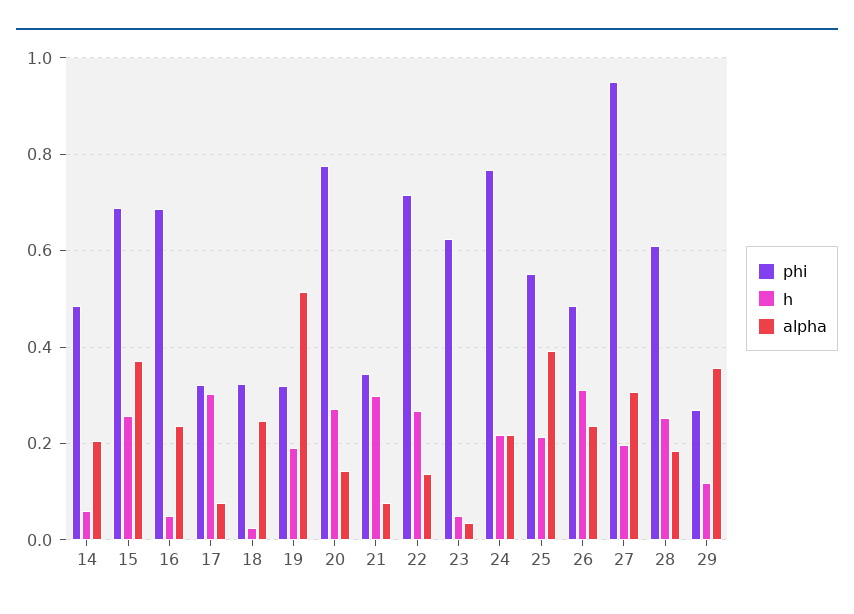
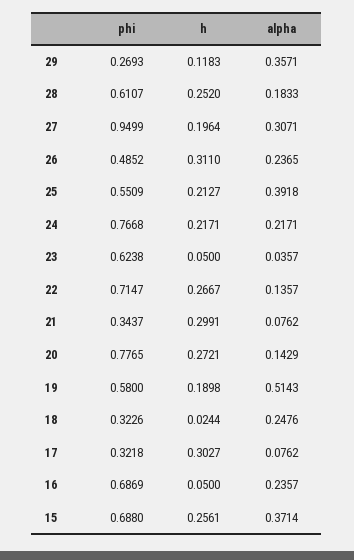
phi, 14: 0.48 -> none
h, 14: 0.06 -> none
alpha, 14: 0.2 -> none
phi, 19: 0.32 -> 0.58

